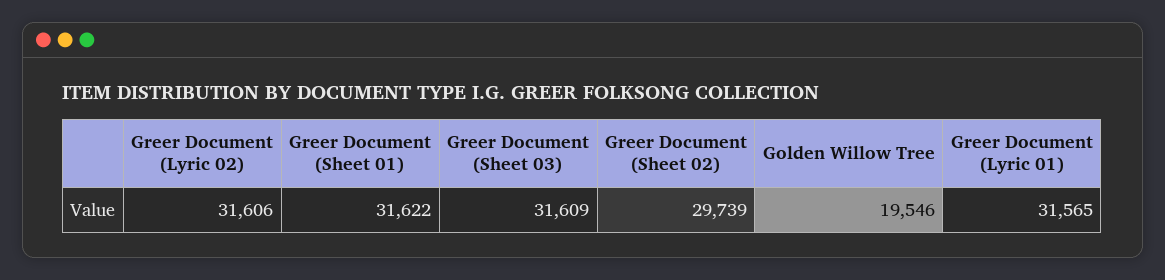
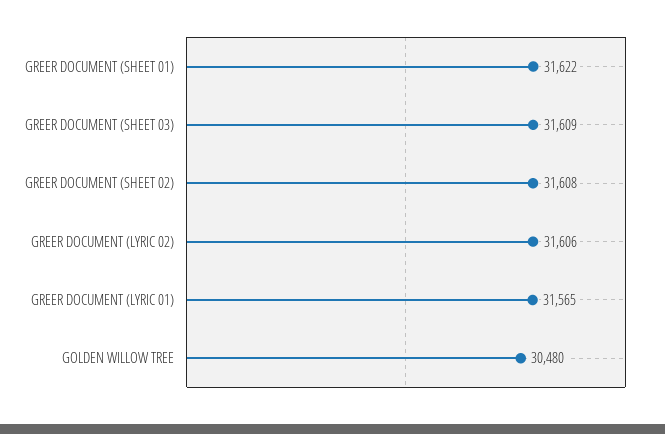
Greer Document (Sheet 02): 29739 -> 31608
Golden Willow Tree: 19546 -> 30480

